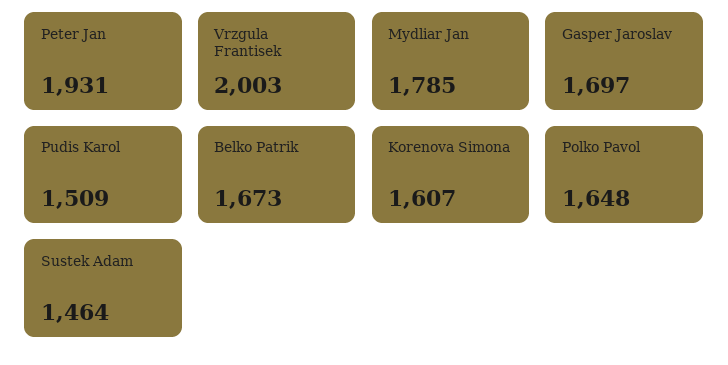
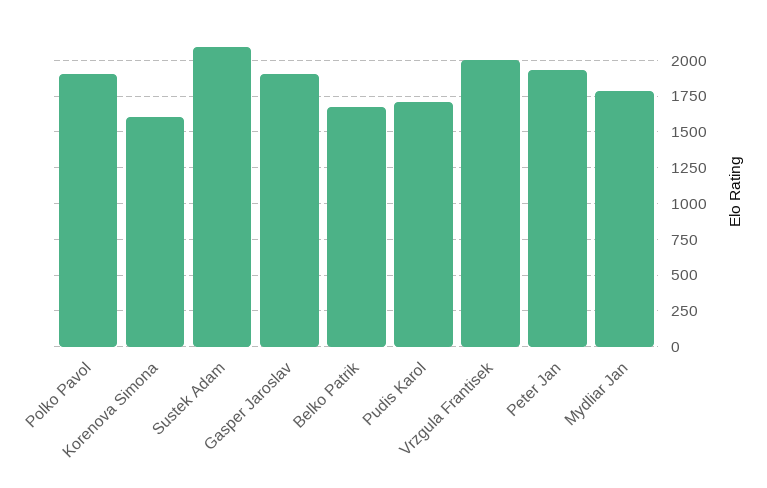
Gasper Jaroslav: 1697 -> 1900
Pudis Karol: 1509 -> 1700
Polko Pavol: 1648 -> 1900
Sustek Adam: 1464 -> 2100

